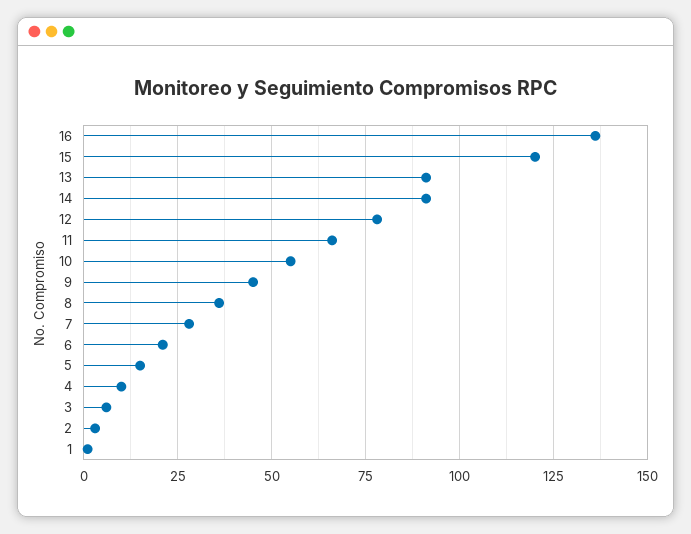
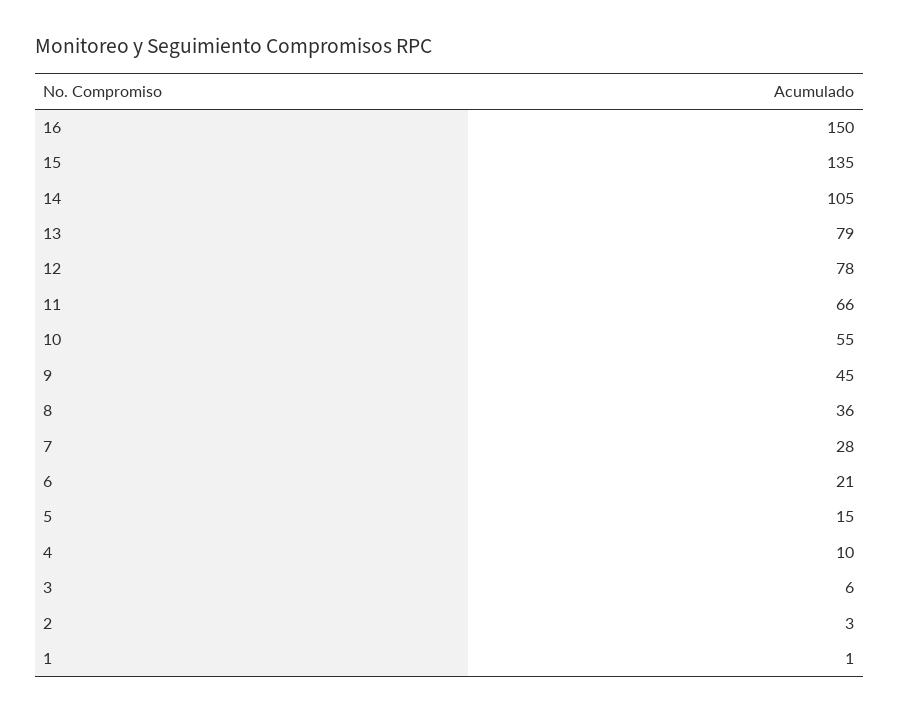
16: 135 -> 150
15: 120 -> 135
13: 90 -> 79
14: 90 -> 105

